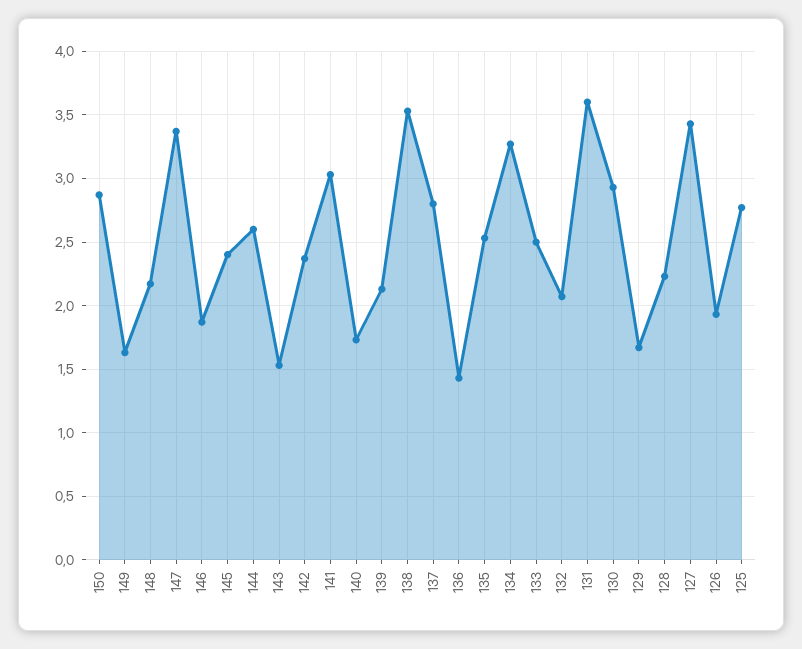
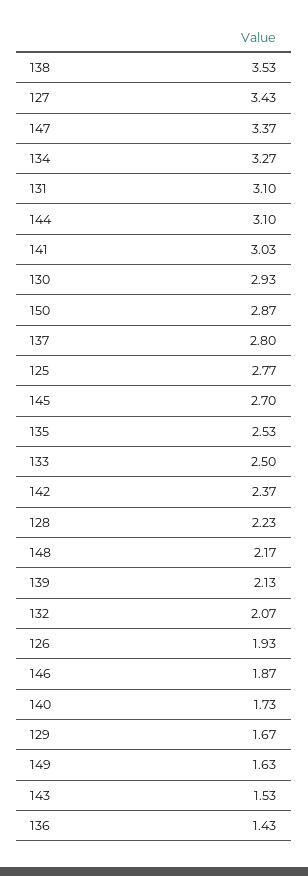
145: 2.4 -> 2.7
144: 2.6 -> 3.1
131: 3.6 -> 3.1

